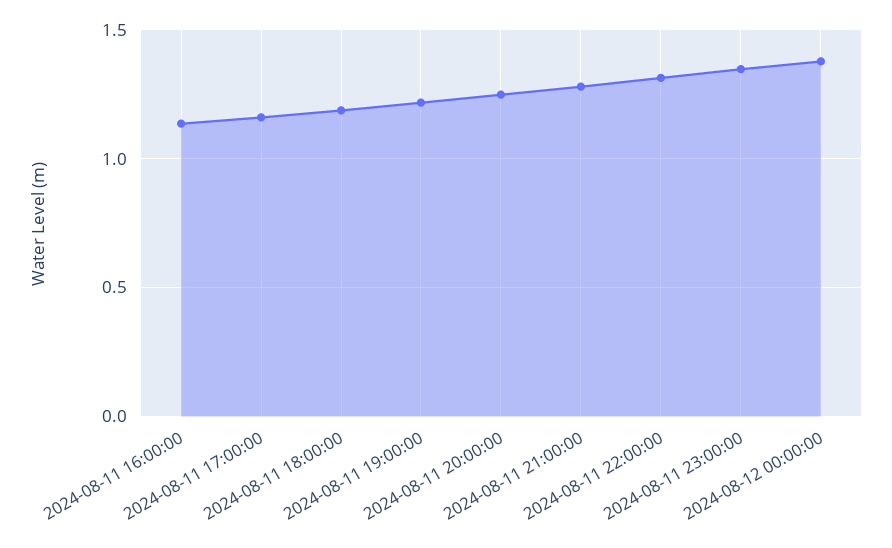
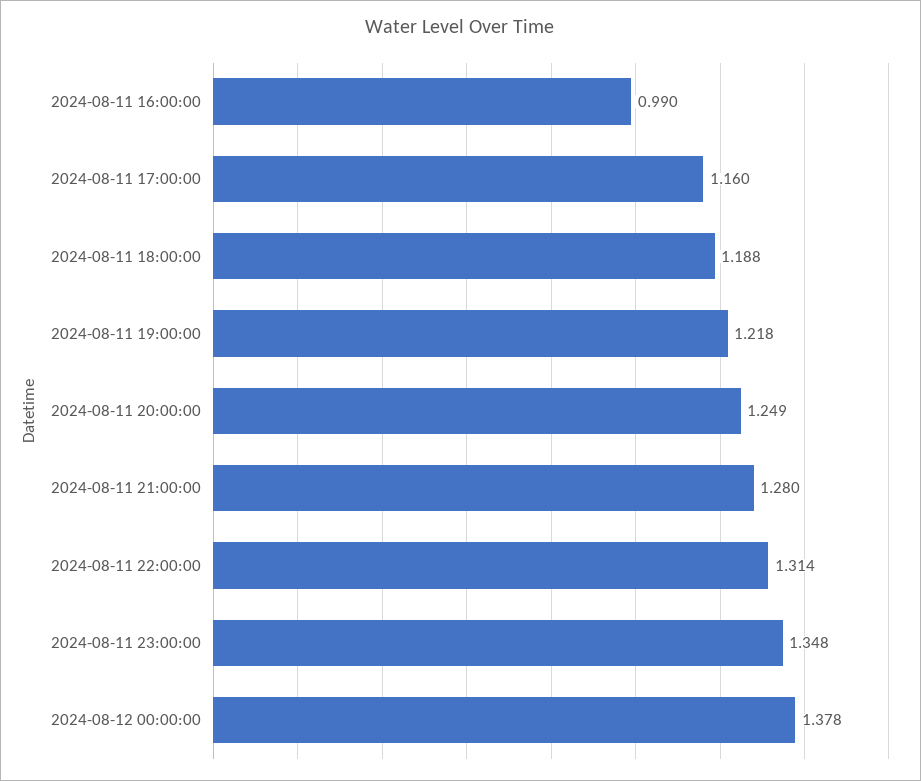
2024-08-11 16:00:00: 1.15 -> 0.99

